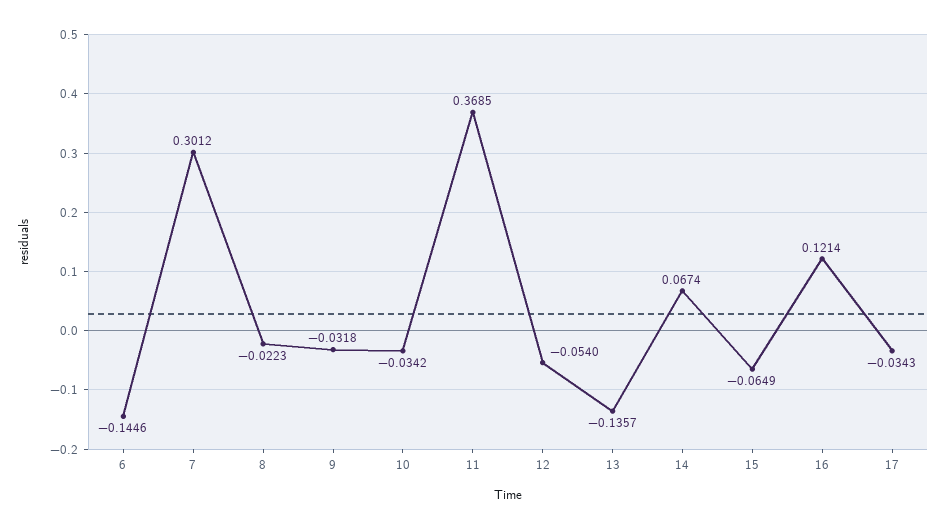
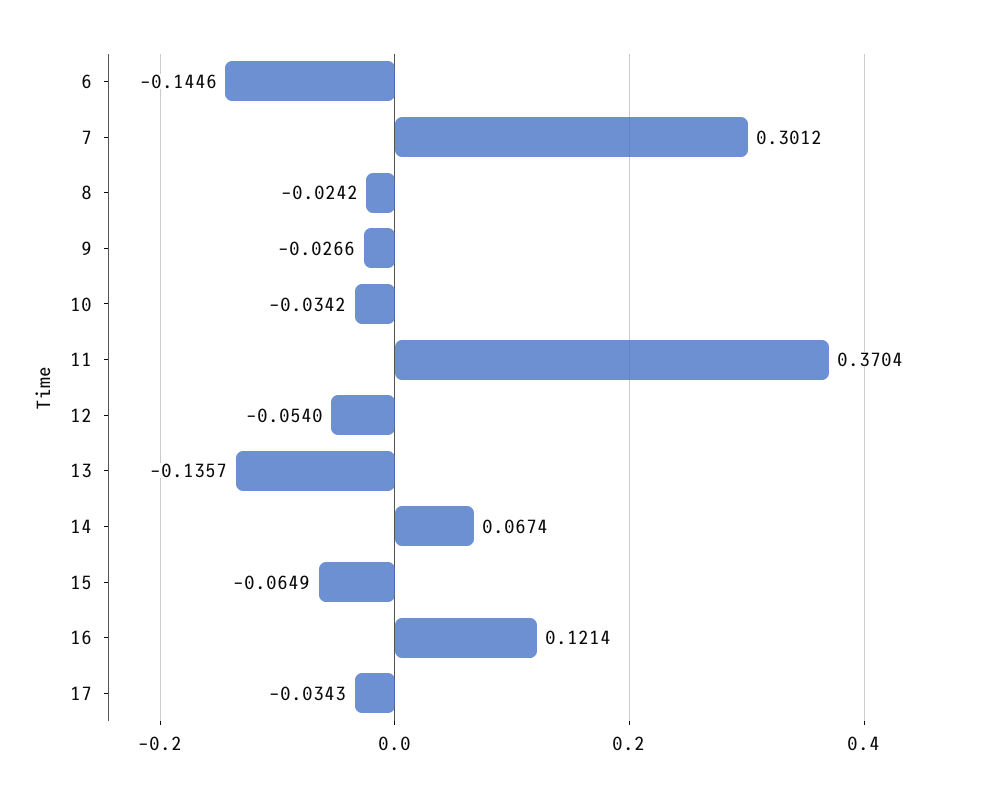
8: -0.0223 -> -0.0242
9: -0.0318 -> -0.0266
11: 0.3685 -> 0.3704

